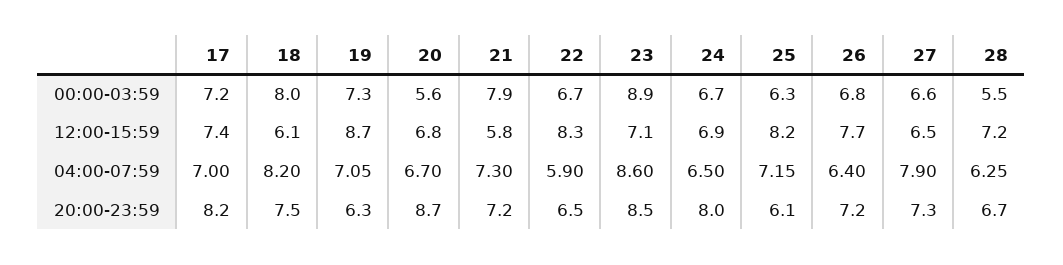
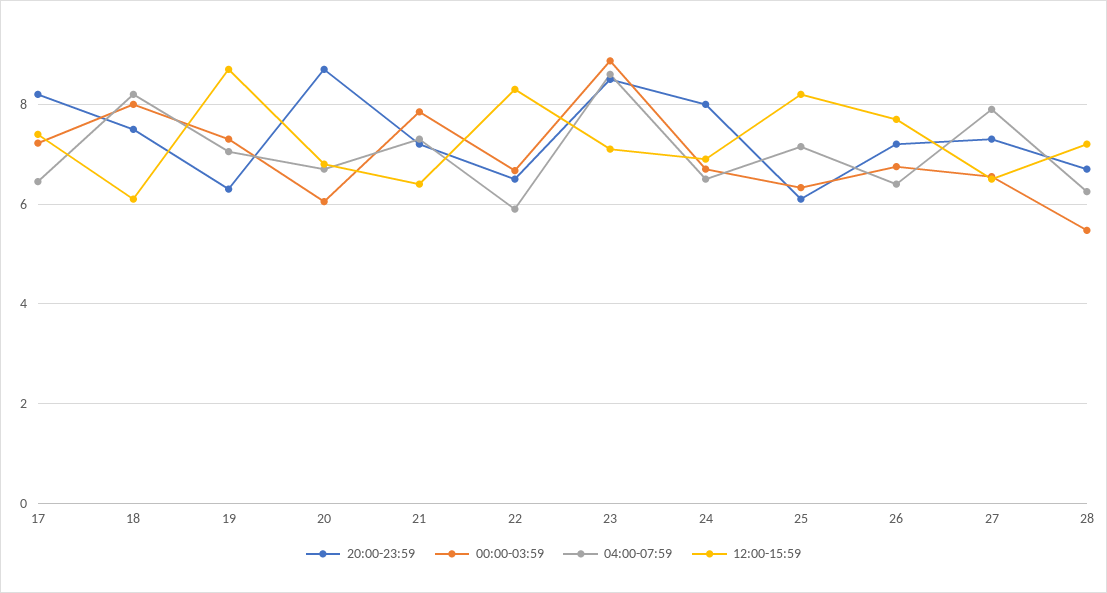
00:00-03:59, 20: 5.6 -> 6
12:00-15:59, 21: 5.8 -> 6.4
04:00-07:59, 17: 7 -> 6.4

